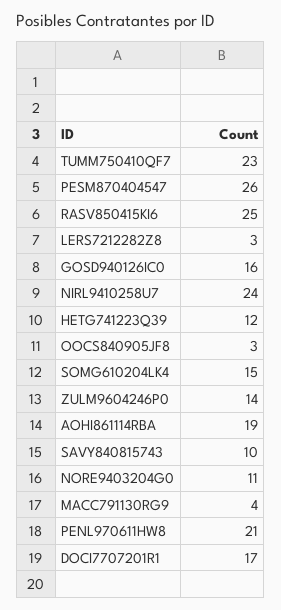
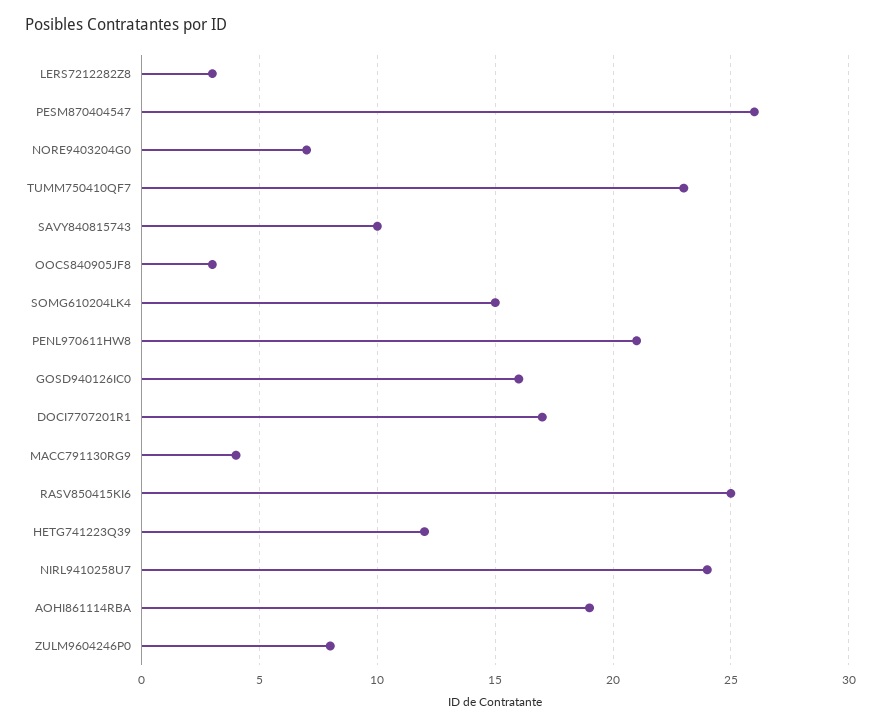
ZULM9604246P0: 14 -> 8
NORE9403204G0: 11 -> 7

